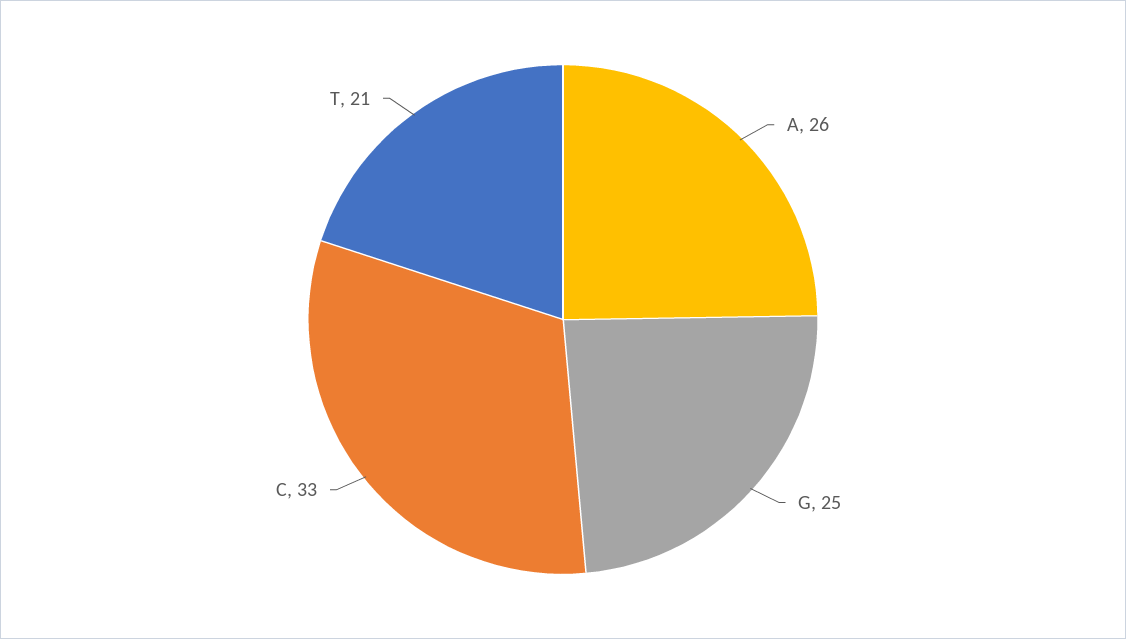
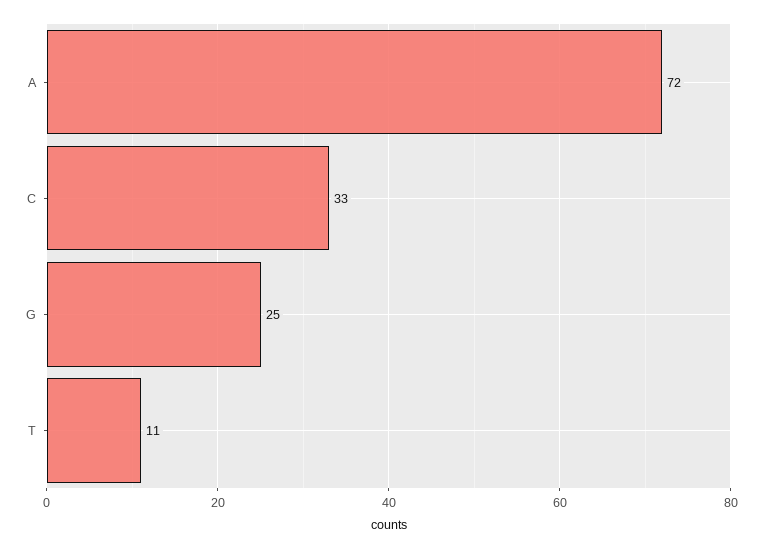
A: 26 -> 72
T: 21 -> 11

